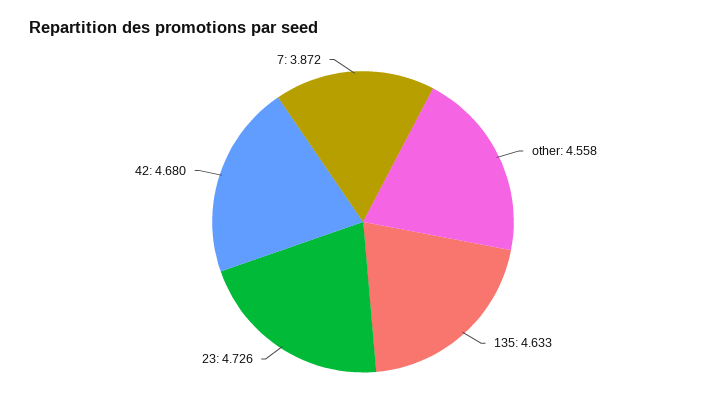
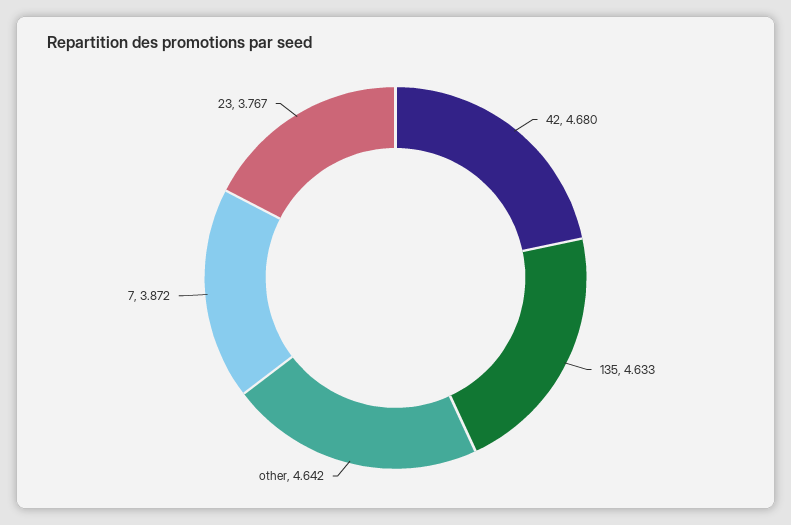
other: 4.558 -> 4.642
23: 4.726 -> 3.767

